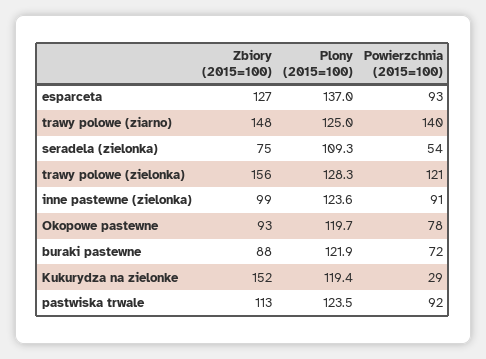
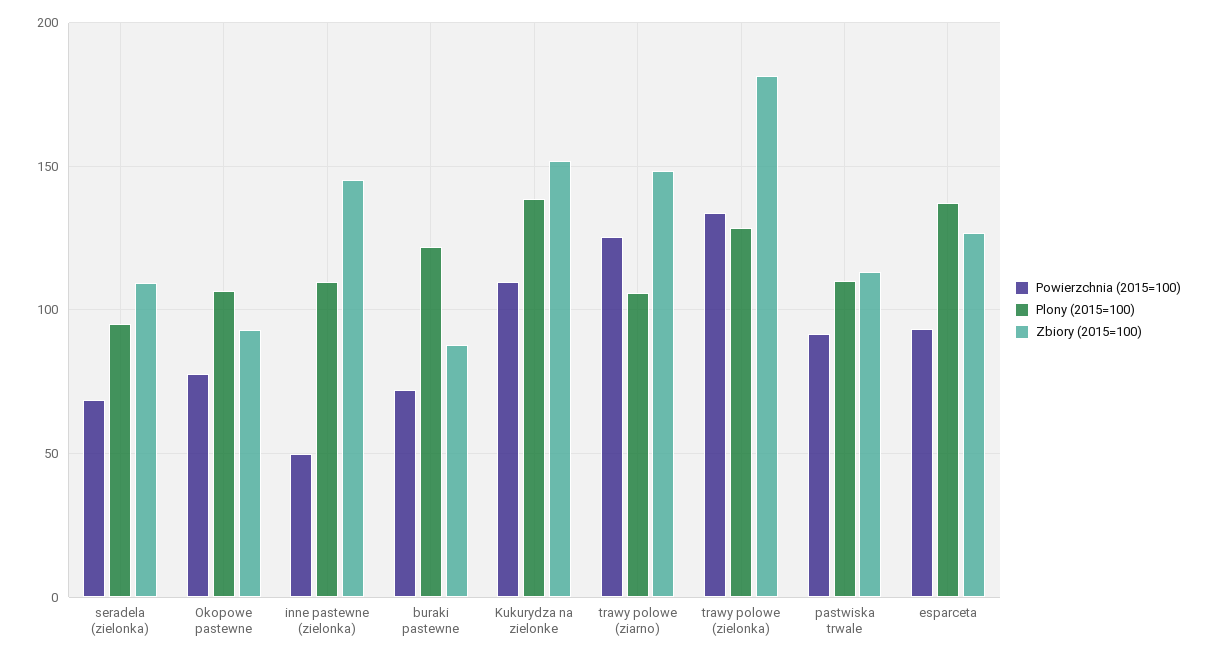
Plony (2015=100), trawy polowe (ziarno): 125 -> 105
Powierzchnia (2015=100), trawy polowe (ziarno): 140 -> 125
Zbiory (2015=100), seradela (zielonka): 75 -> 110
Plony (2015=100), seradela (zielonka): 109.3 -> 95
Powierzchnia (2015=100), seradela (zielonka): 54 -> 70
Zbiory (2015=100), trawy polowe (zielonka): 156 -> 180
Powierzchnia (2015=100), trawy polowe (zielonka): 121 -> 135
Zbiory (2015=100), inne pastewne (zielonka): 99 -> 145
Plony (2015=100), inne pastewne (zielonka): 123.6 -> 110
Powierzchnia (2015=100), inne pastewne (zielonka): 91 -> 50
Plony (2015=100), Okopowe pastewne: 119.7 -> 105
Plony (2015=100), Kukurydza na zielonke: 119.4 -> 140
Powierzchnia (2015=100), Kukurydza na zielonke: 29 -> 110
Plony (2015=100), pastwiska trwale: 123.5 -> 110

